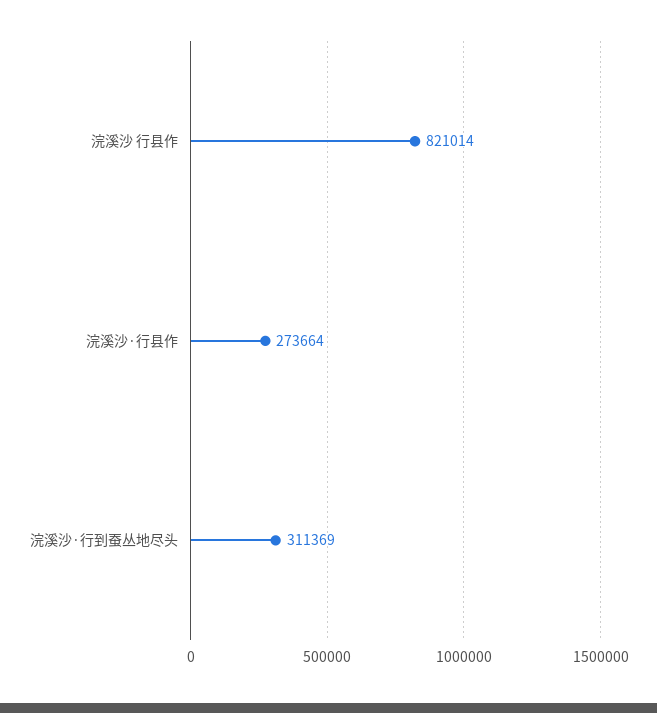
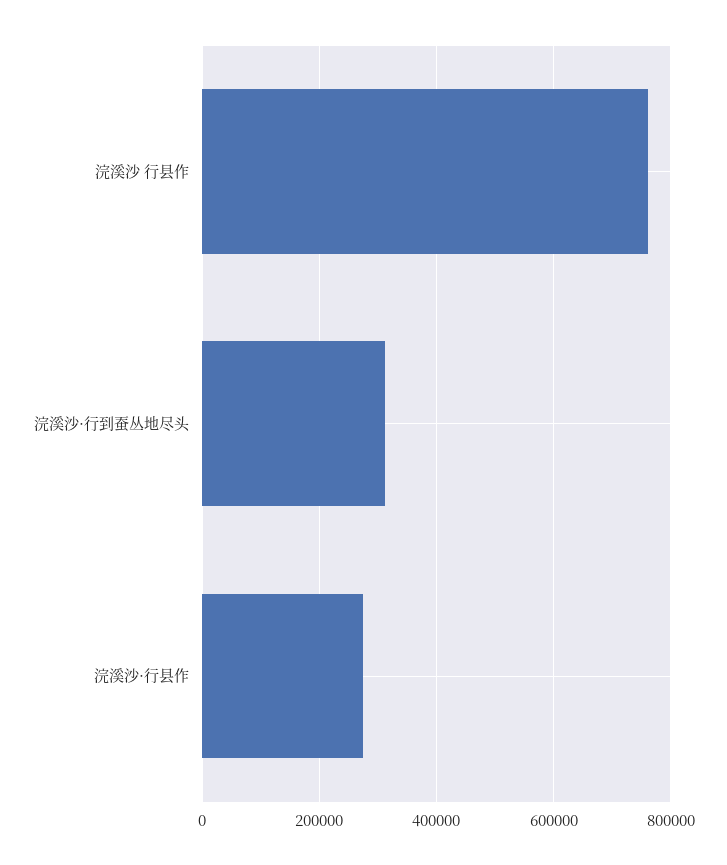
浣溪沙 行县作: 821014 -> 760000

